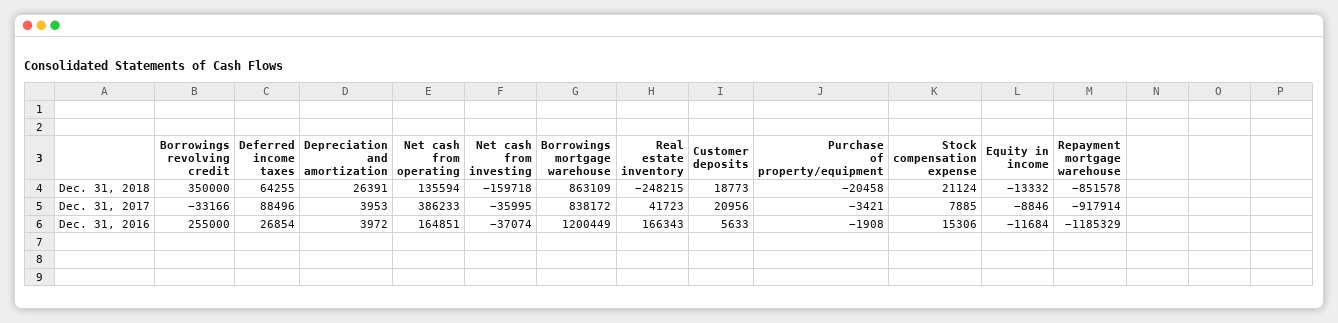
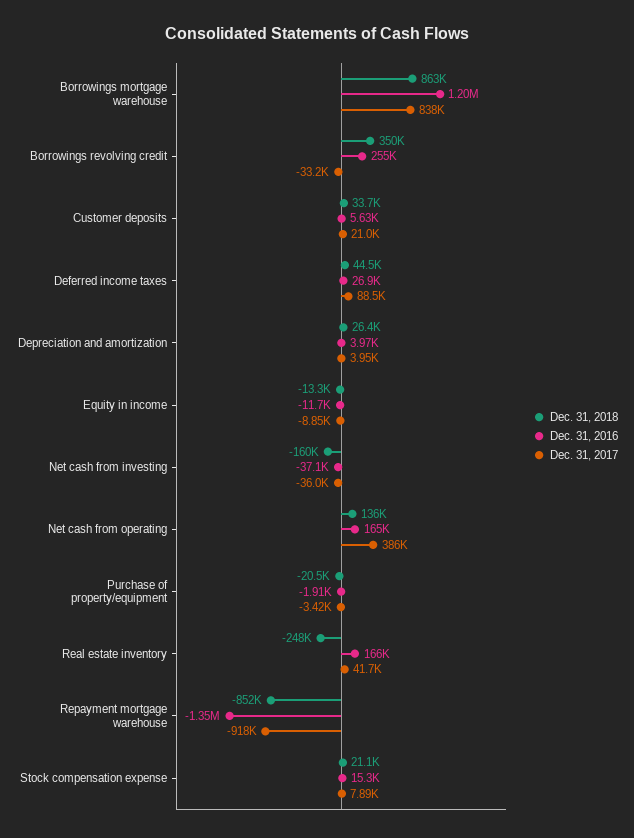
Dec. 31, 2018, Deferred income taxes: 64255 -> 44500
Dec. 31, 2018, Customer deposits: 18773 -> 33700
Dec. 31, 2016, Repayment mortgage warehouse: -1185329 -> -1350000

